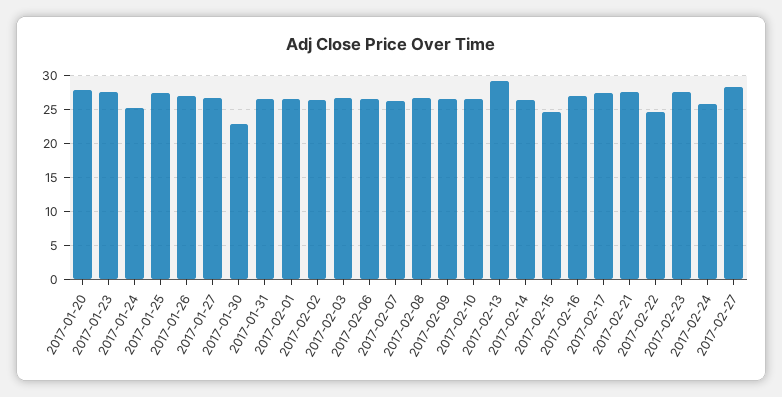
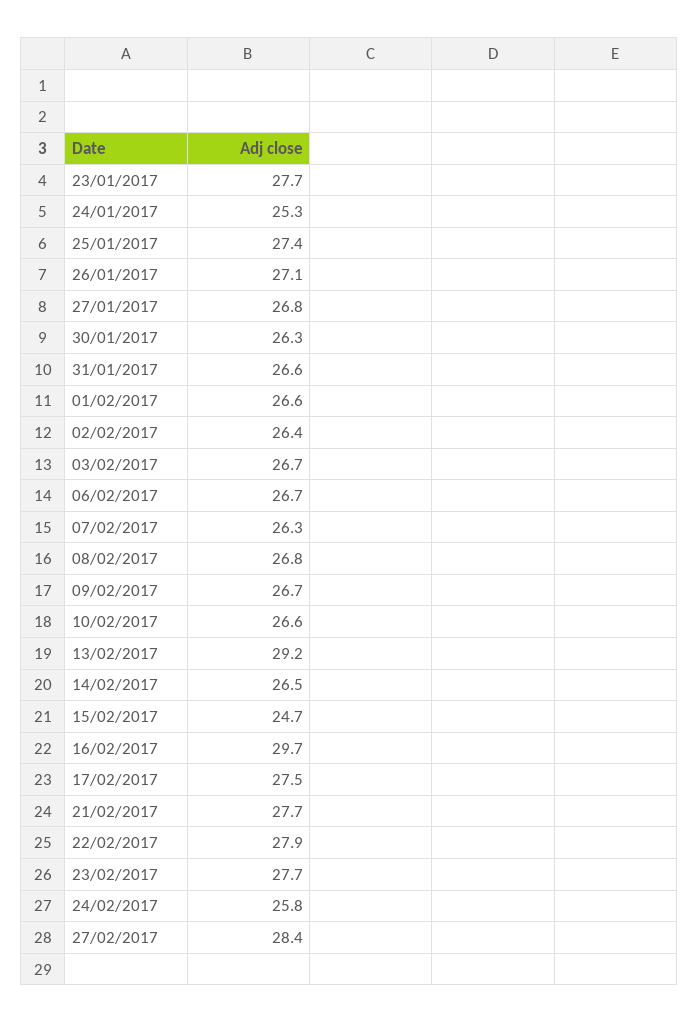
2017-01-20: 28 -> none
2017-01-30: 23 -> 26.3
2017-02-16: 27 -> 29.7
2017-02-22: 25 -> 27.9

